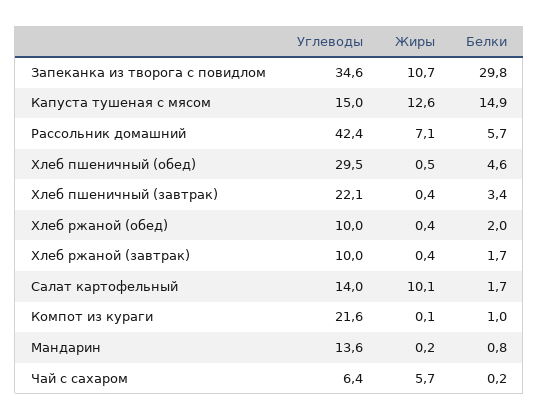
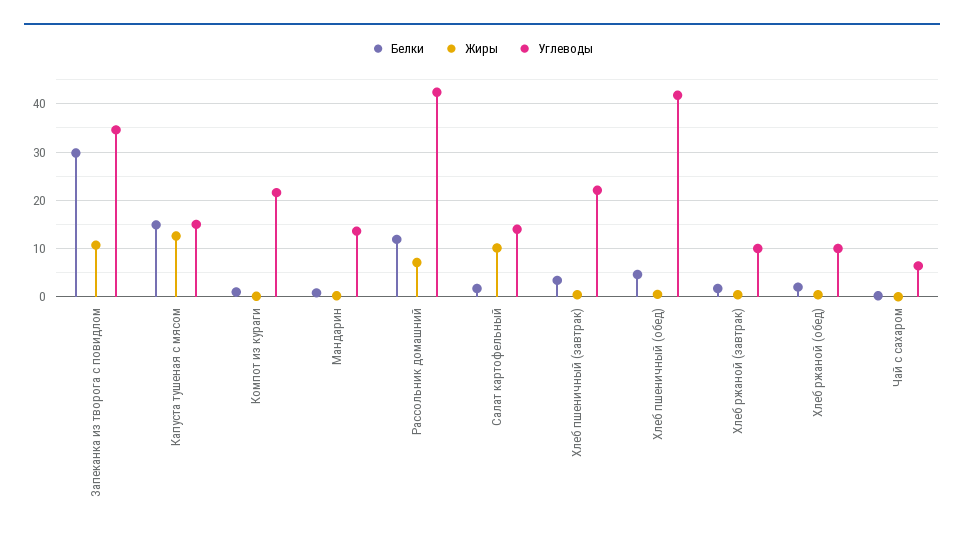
Белки, Рассольник домашний: 5.7 -> 12
Углеводы, Хлеб пшеничный (обед): 29.5 -> 42
Жиры, Чай с сахаром: 5.7 -> 0

